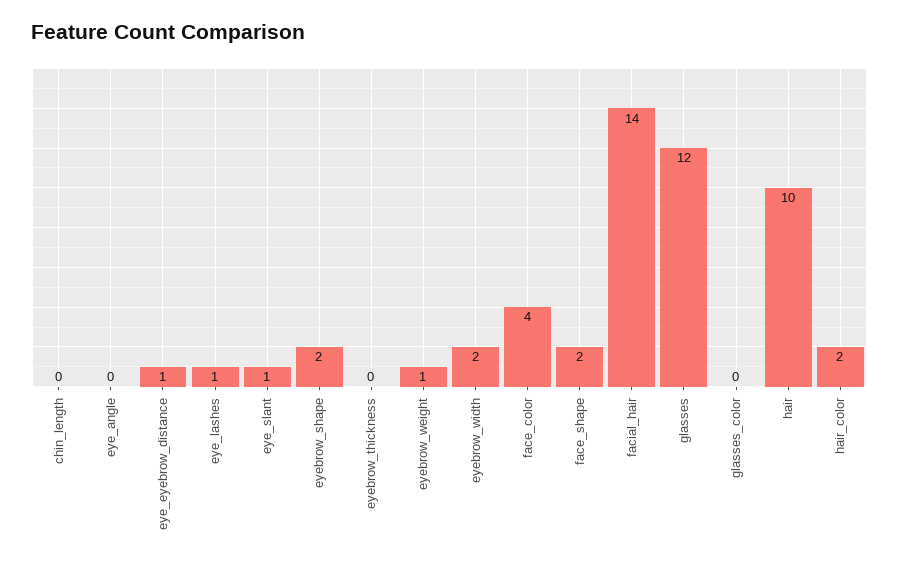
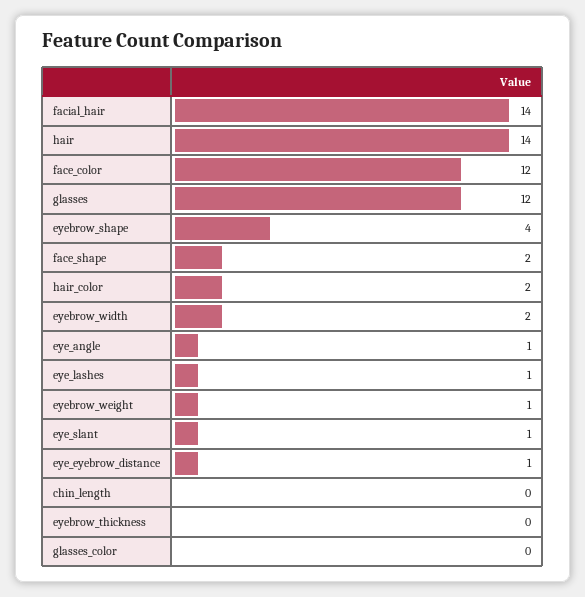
eye_angle: 0 -> 1
eyebrow_shape: 2 -> 4
face_color: 4 -> 12
hair: 10 -> 14

